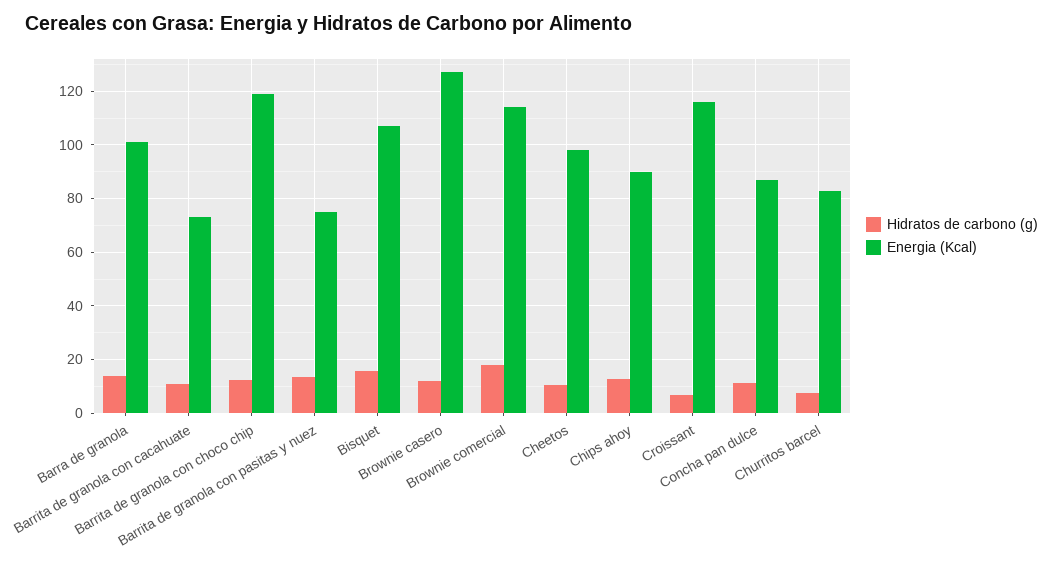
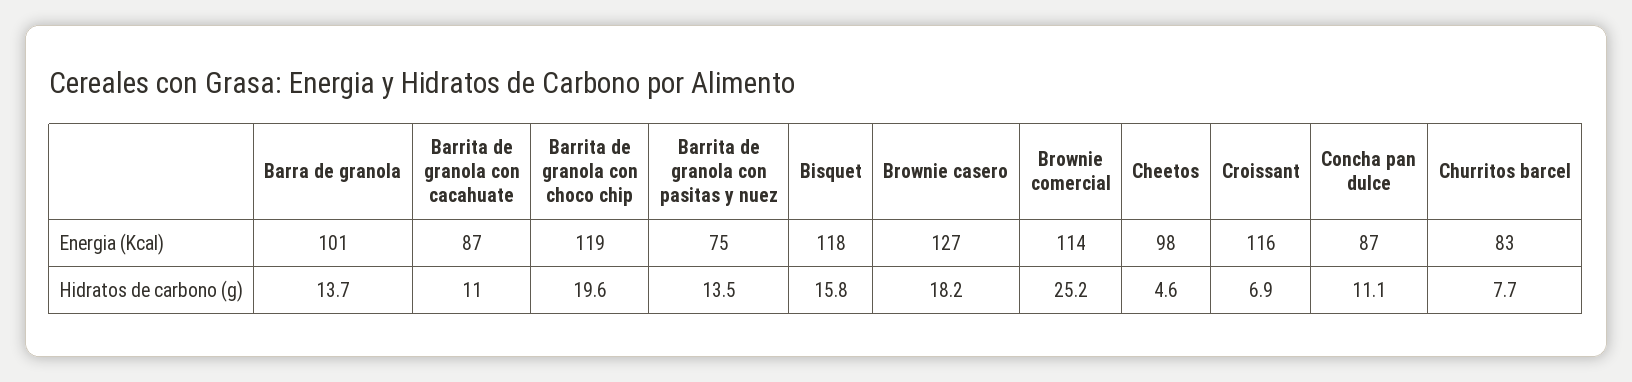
Energia (Kcal), Barrita de granola con cacahuate: 72.5 -> 87
Hidratos de carbono (g), Barrita de granola con choco chip: 12.5 -> 19.6
Energia (Kcal), Bisquet: 107.5 -> 118
Hidratos de carbono (g), Brownie casero: 12.5 -> 18.2
Hidratos de carbono (g), Brownie comercial: 17.5 -> 25.2
Hidratos de carbono (g), Cheetos: 10 -> 4.6
Hidratos de carbono (g), Chips ahoy: 12.5 -> none
Energia (Kcal), Chips ahoy: 90 -> none

